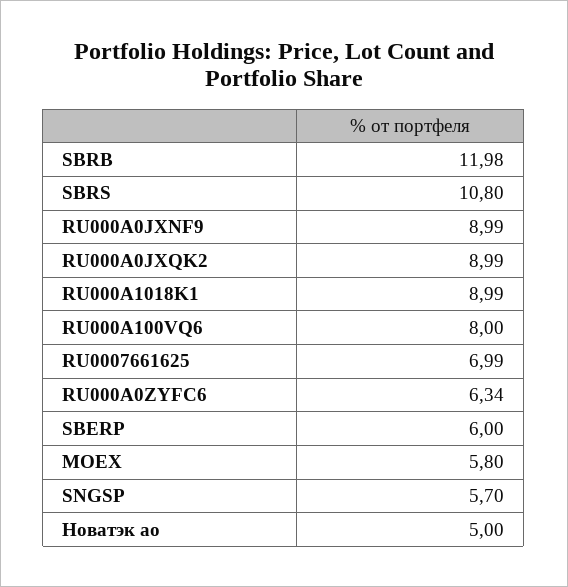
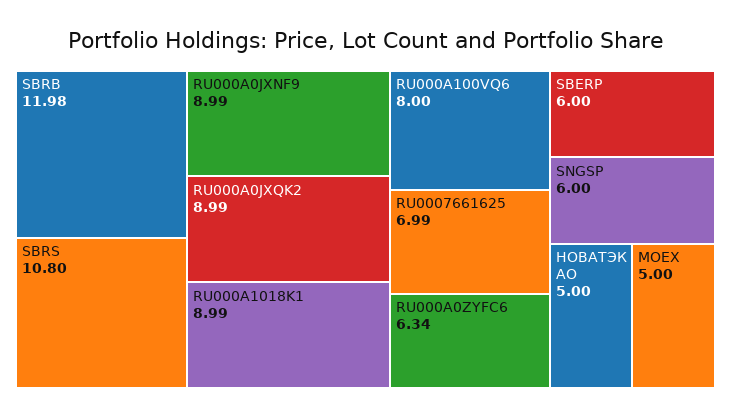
MOEX: 5.8 -> 5
SNGSP: 5.7 -> 6

